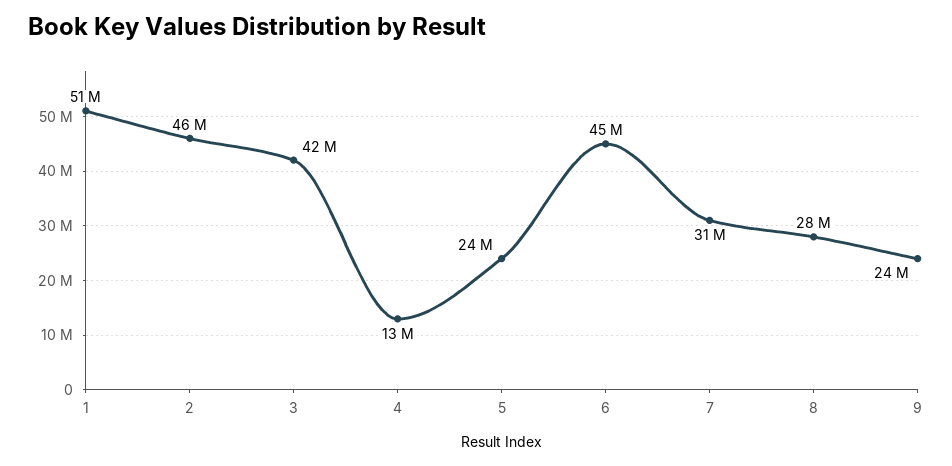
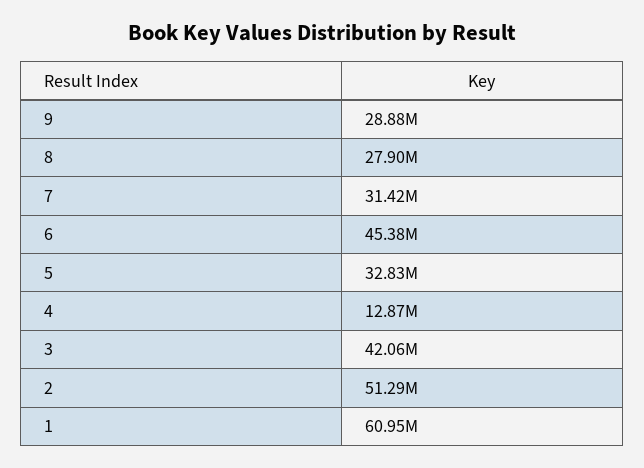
1: 51000000 -> 60950000
2: 46000000 -> 51290000
5: 24000000 -> 32830000
9: 24000000 -> 28880000

